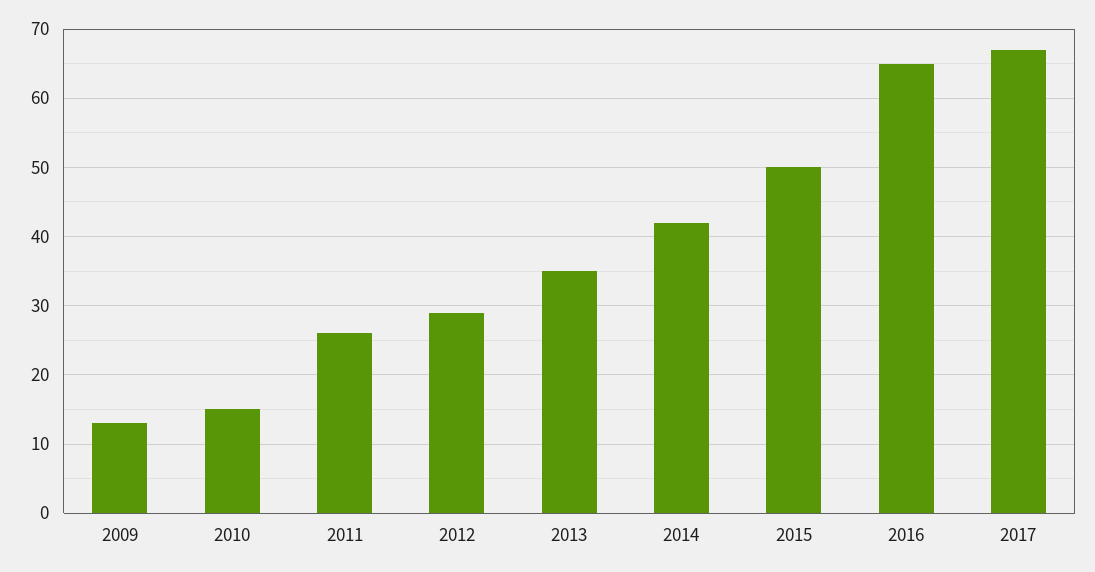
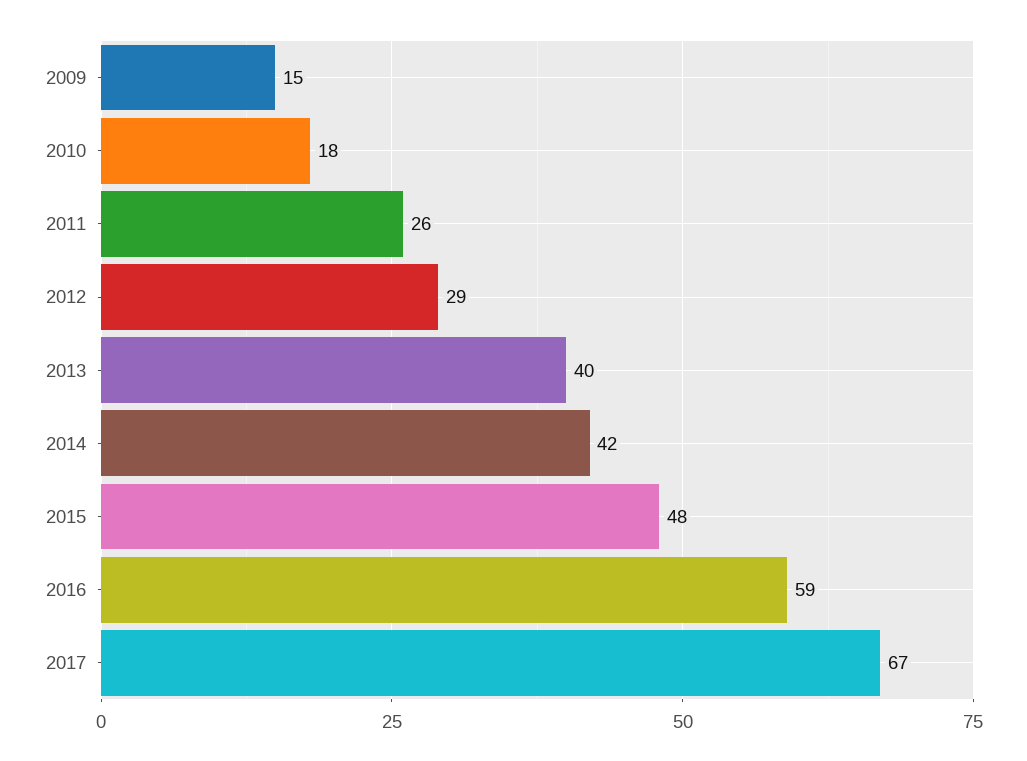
2009: 13 -> 15
2010: 15 -> 18
2013: 35 -> 40
2015: 50 -> 48
2016: 65 -> 59

